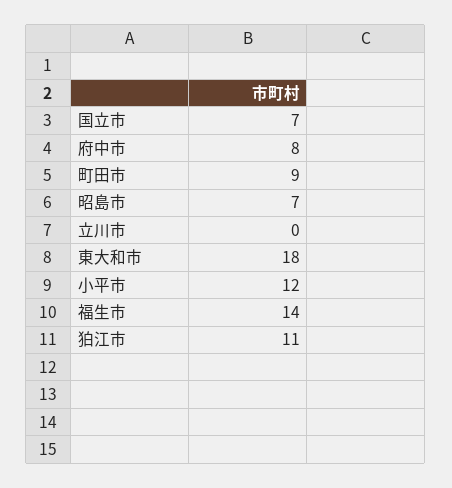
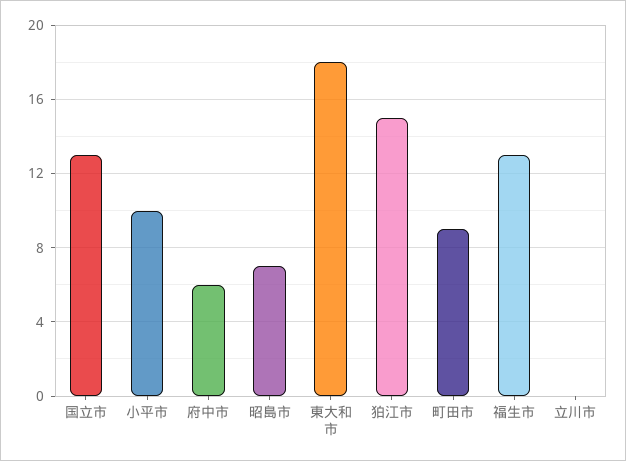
国立市: 7 -> 13
府中市: 8 -> 6
小平市: 12 -> 10
福生市: 14 -> 13
狛江市: 11 -> 15

